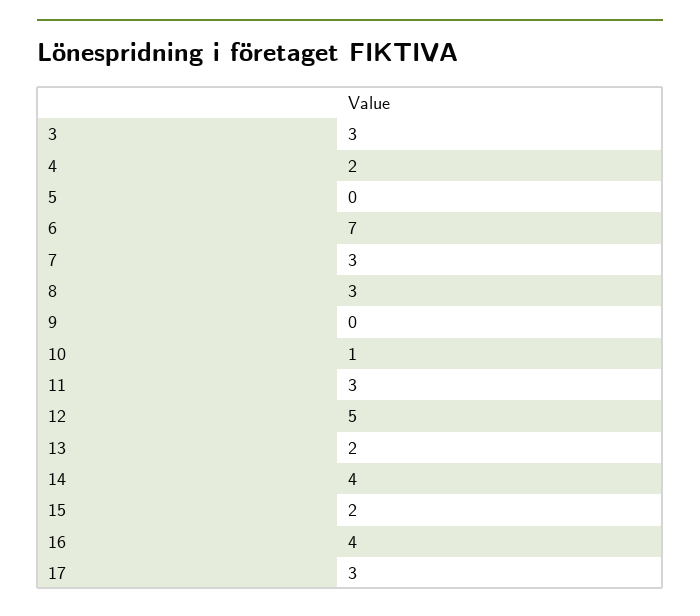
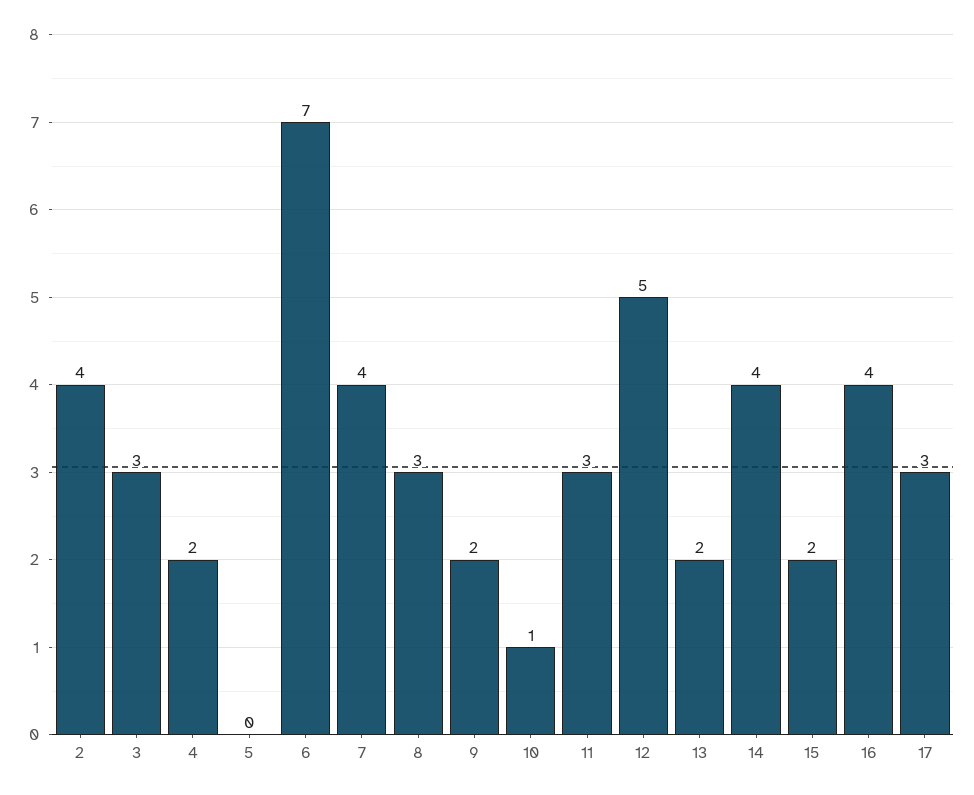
7: 3 -> 4
9: 0 -> 2
2: none -> 4

